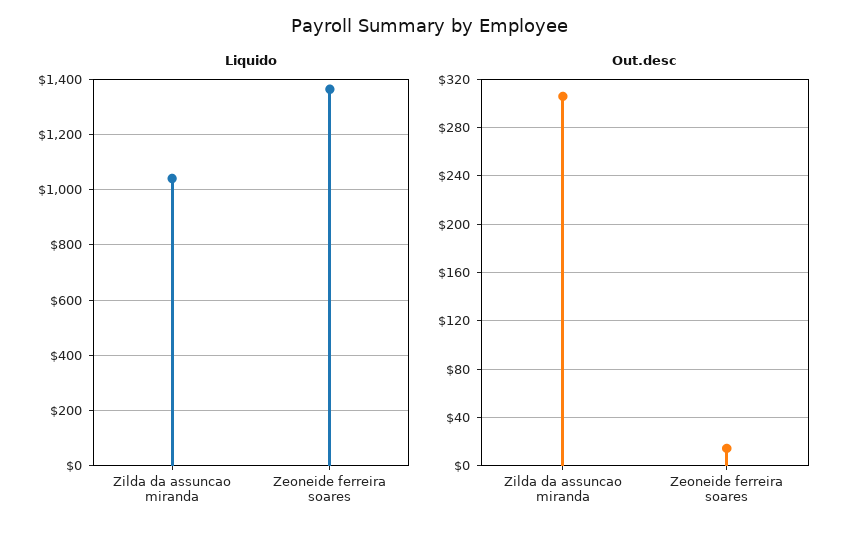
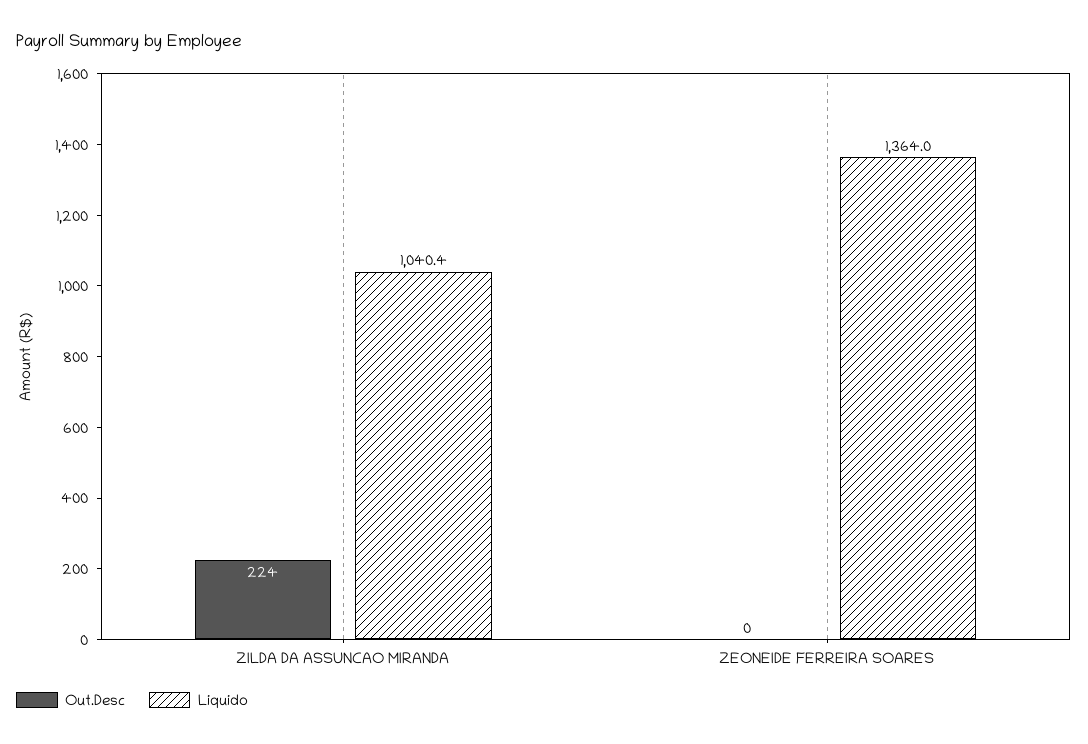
Out.desc, Zilda da assuncao miranda: 305 -> 224
Out.desc, Zeoneide ferreira soares: 15 -> 0

